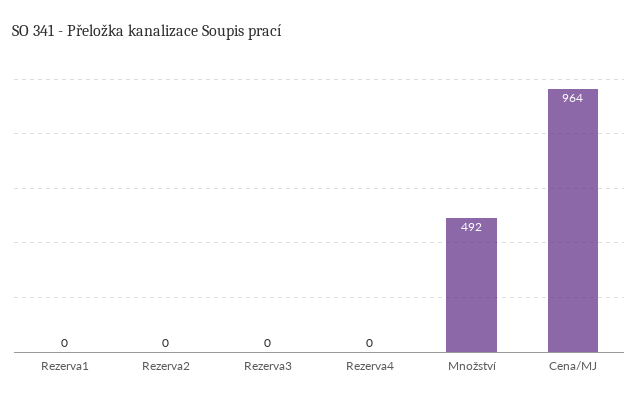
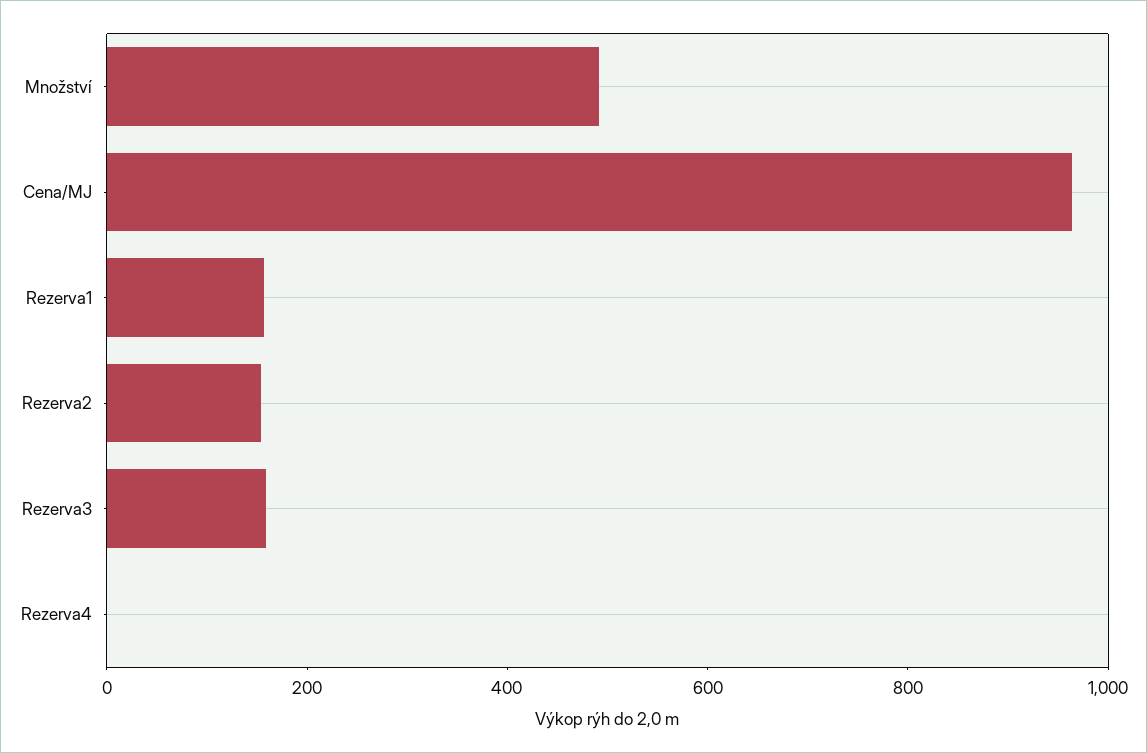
Rezerva1: 0 -> 150
Rezerva2: 0 -> 150
Rezerva3: 0 -> 150

